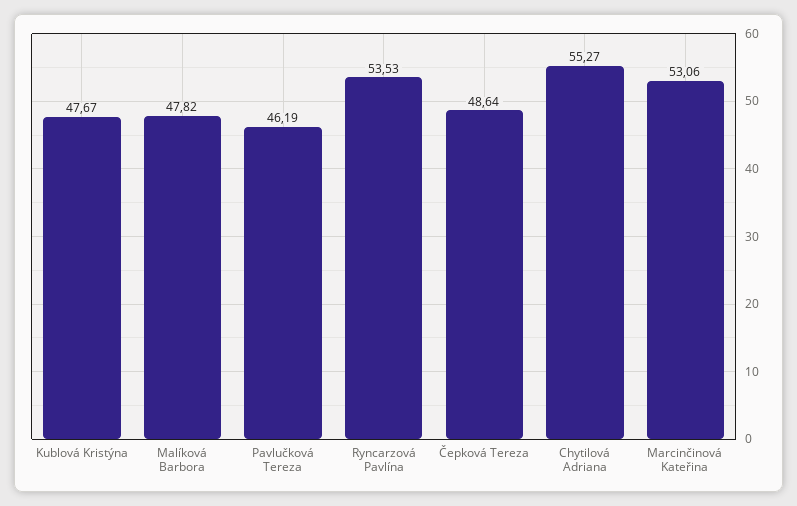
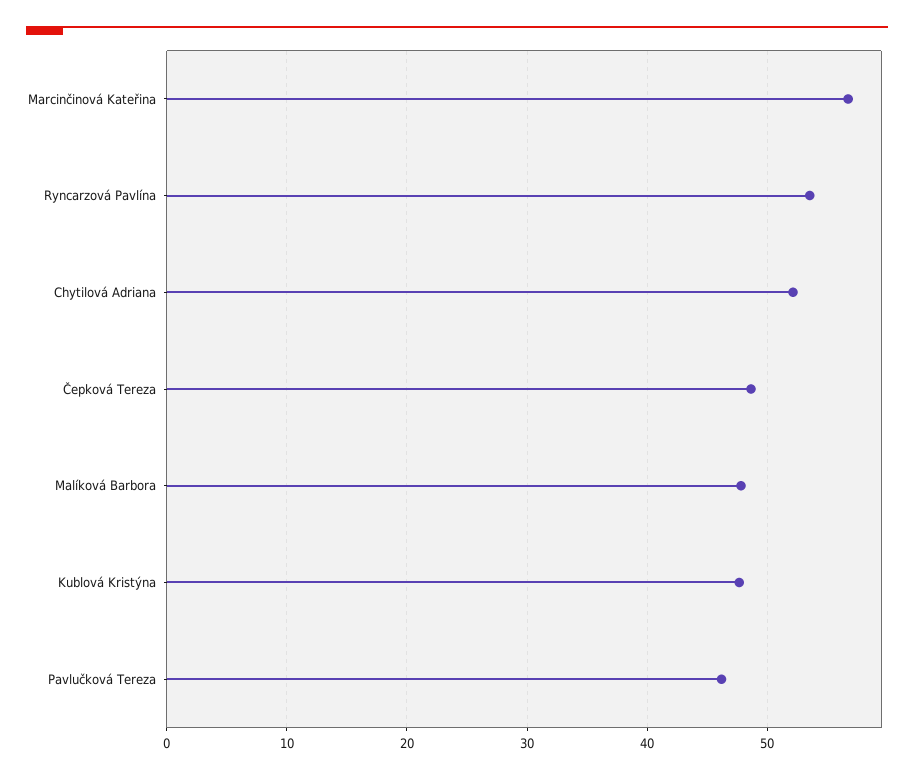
Chytilová Adriana: 55.27 -> 52
Marcinčinová Kateřina: 53.06 -> 57

